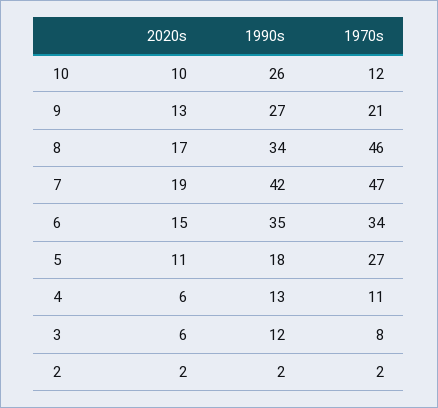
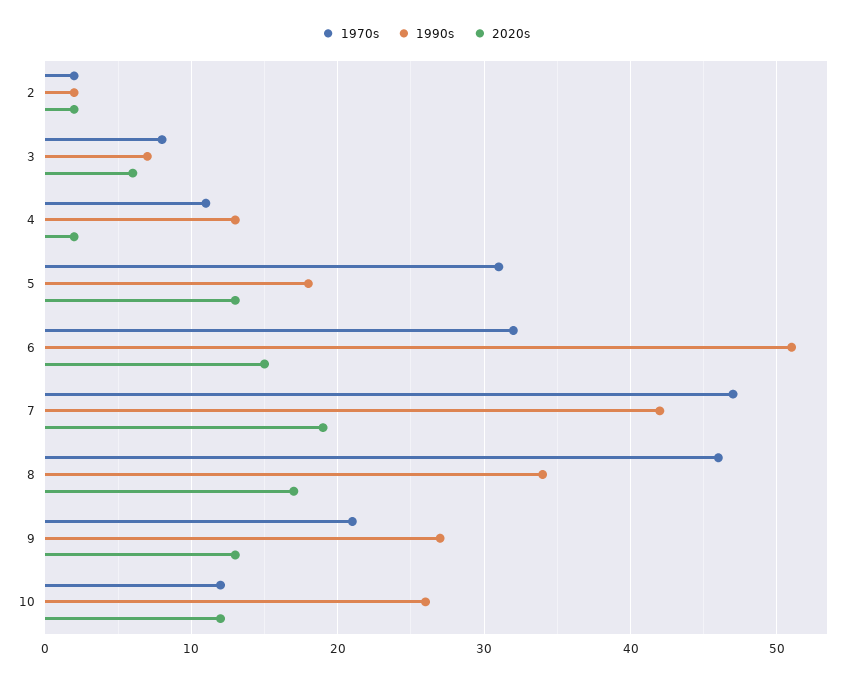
2020s, 10: 10 -> 12
1990s, 6: 35 -> 51
1970s, 6: 34 -> 32
2020s, 5: 11 -> 13
1970s, 5: 27 -> 31
2020s, 4: 6 -> 2
1990s, 3: 12 -> 7

